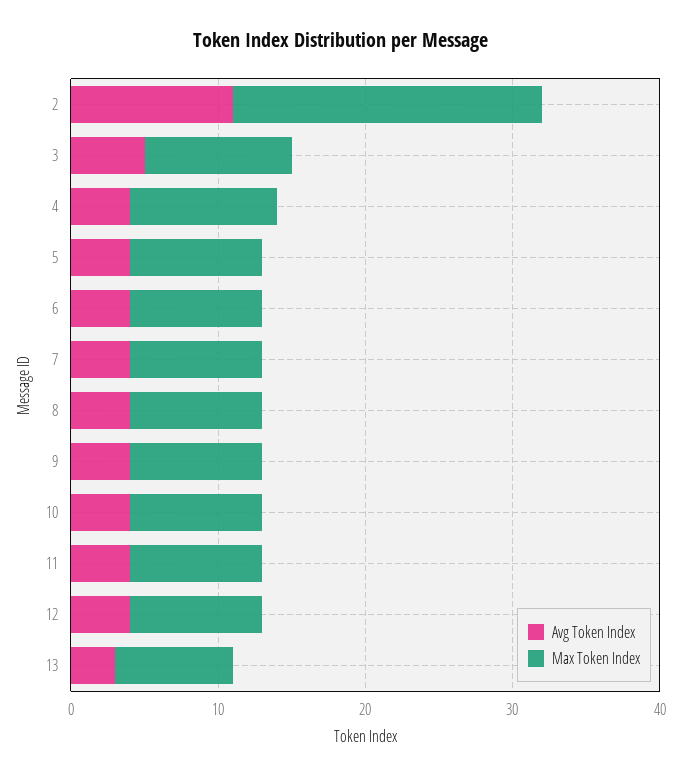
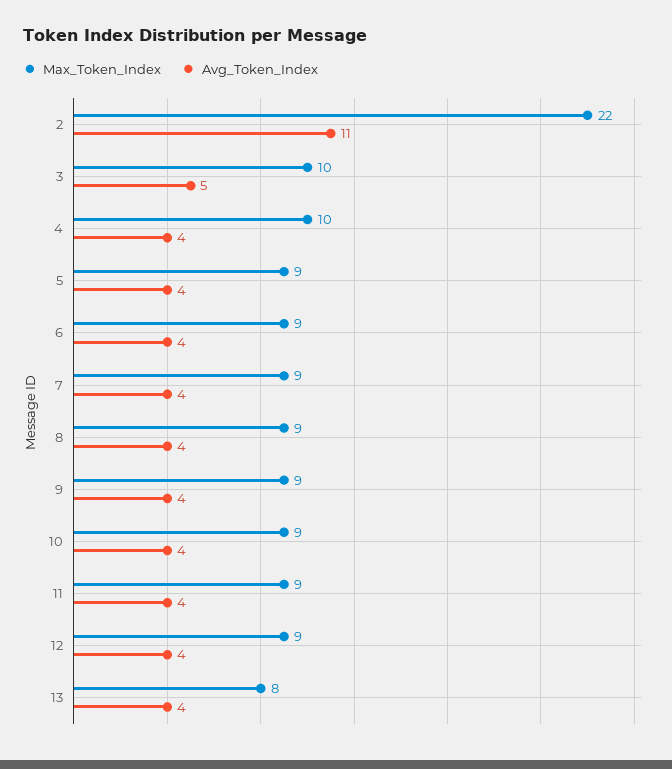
Max Token Index, 2: 21 -> 22
Avg Token Index, 13: 3 -> 4

